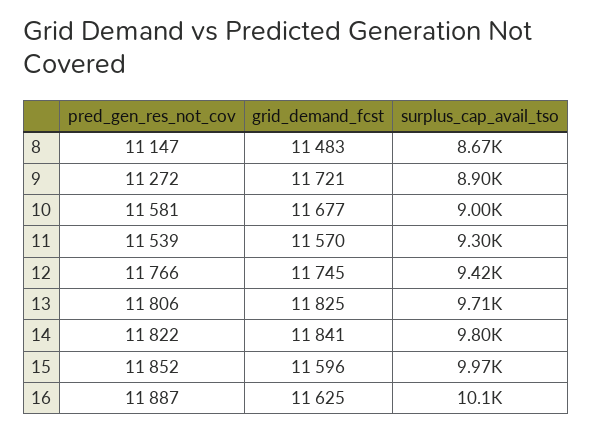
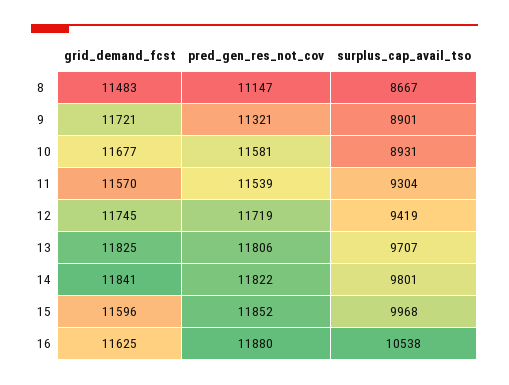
pred_gen_res_not_cov, 9: 11272 -> 11321
surplus_cap_avail_tso, 10: 9000 -> 8931
pred_gen_res_not_cov, 12: 11766 -> 11719
pred_gen_res_not_cov, 16: 11887 -> 11880
surplus_cap_avail_tso, 16: 10100 -> 10538

